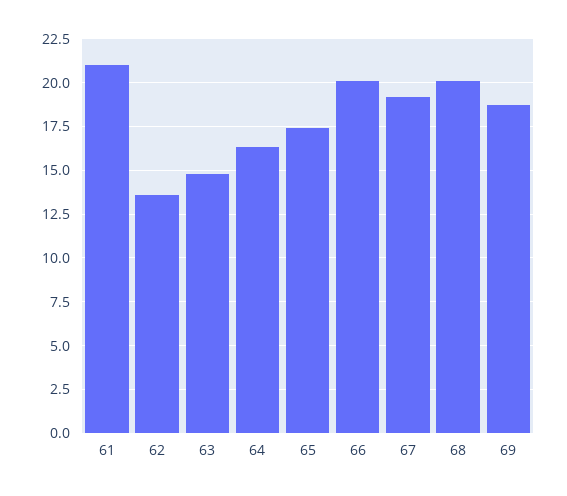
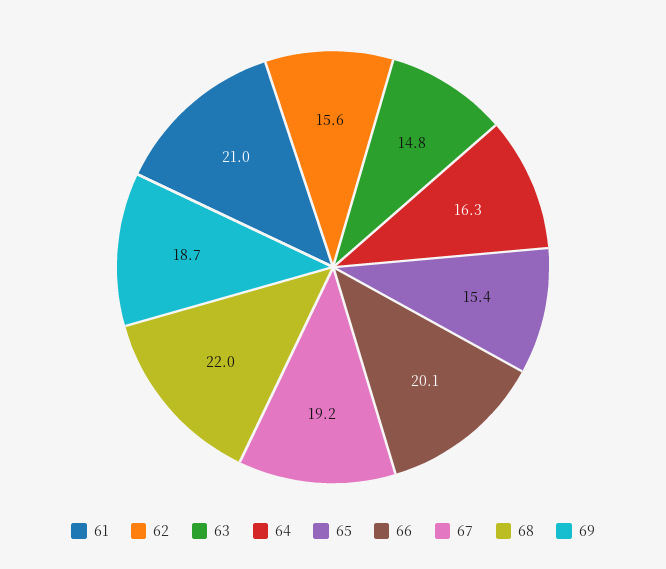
62: 13.5 -> 15.6
65: 17.5 -> 15.4
68: 20 -> 22

